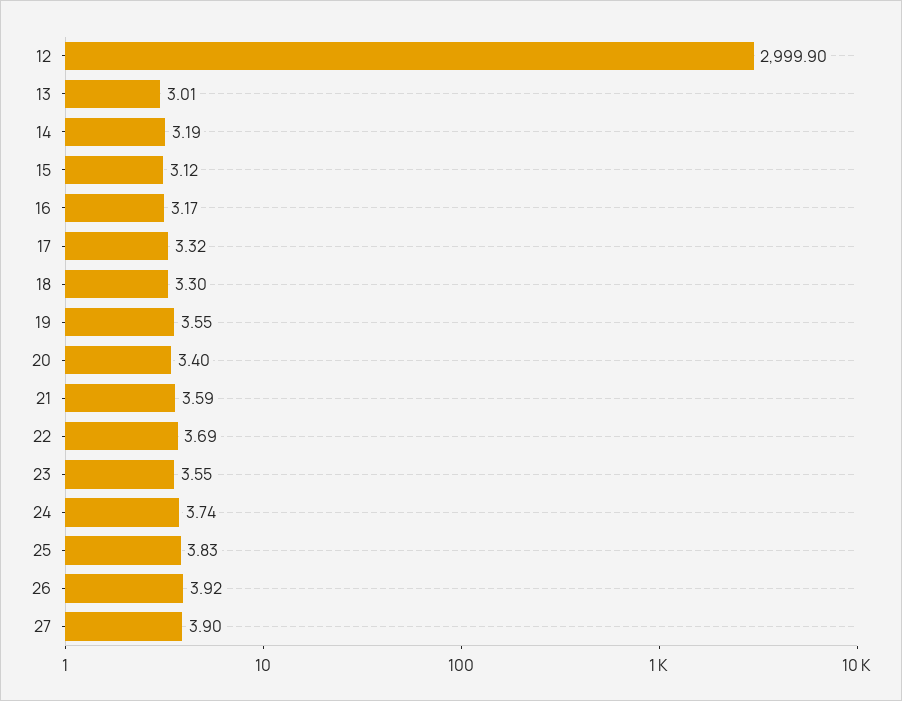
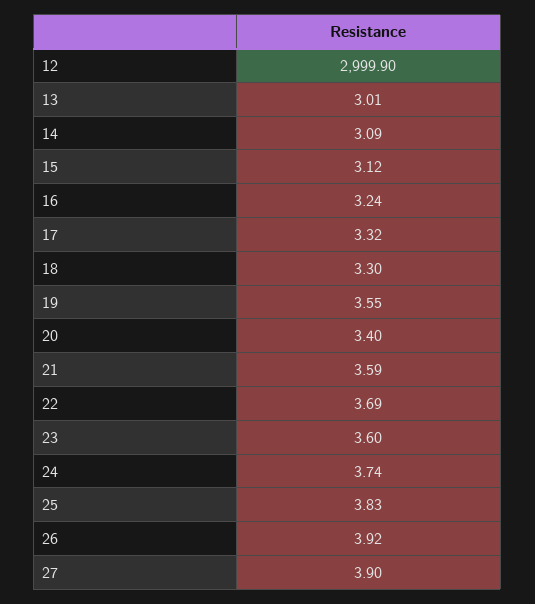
14: 3.19 -> 3.09
16: 3.17 -> 3.24
23: 3.55 -> 3.6

